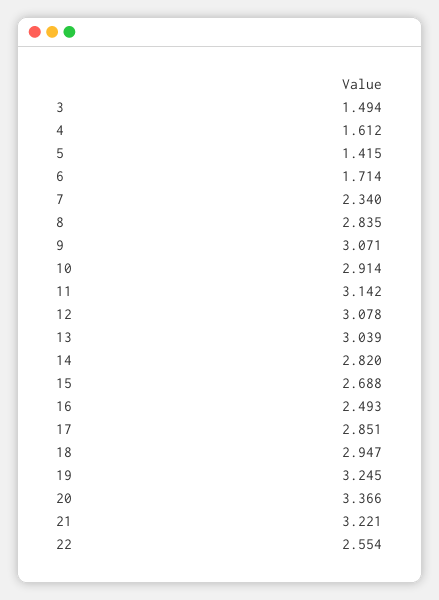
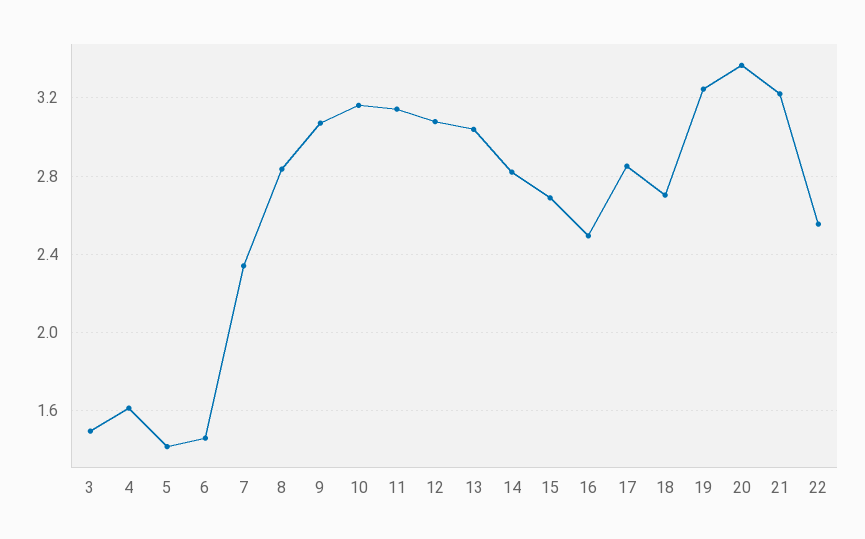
6: 1.714 -> 1.45
10: 2.914 -> 3.15
18: 2.947 -> 2.7

